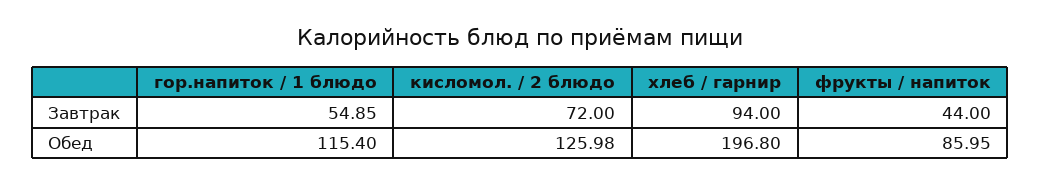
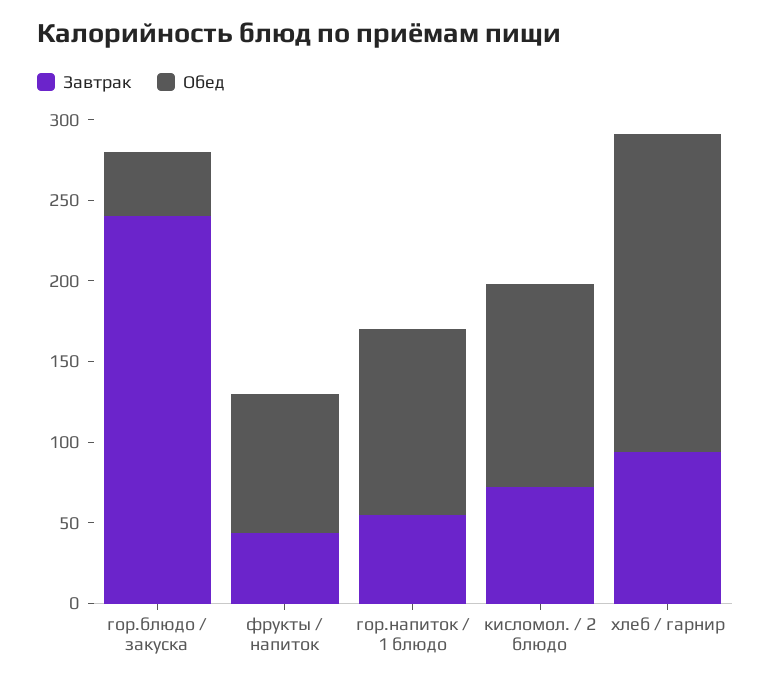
Завтрак, гор.блюдо / закуска: none -> 240
Обед, гор.блюдо / закуска: none -> 40

